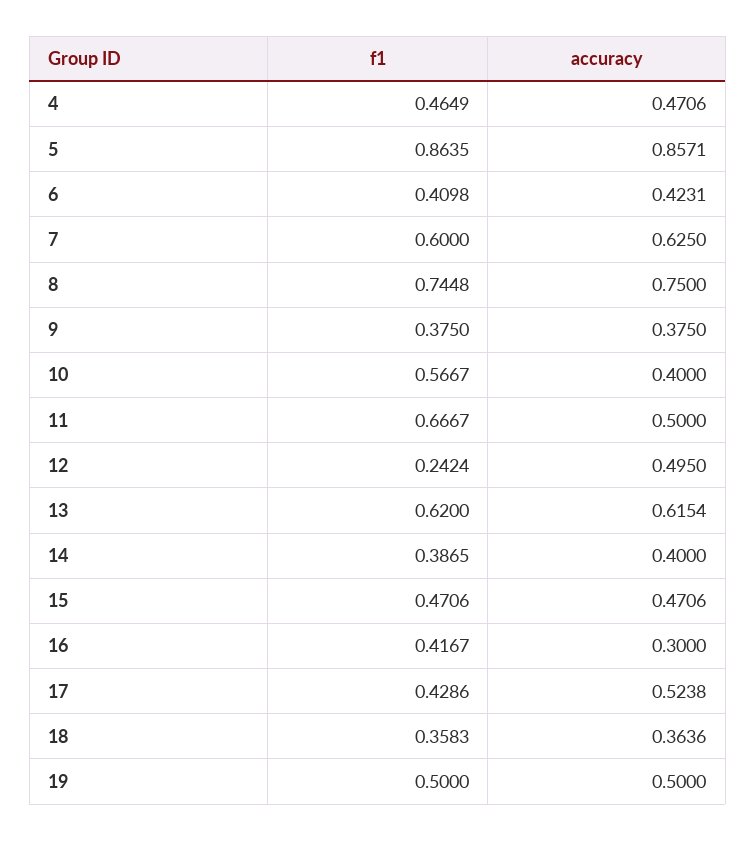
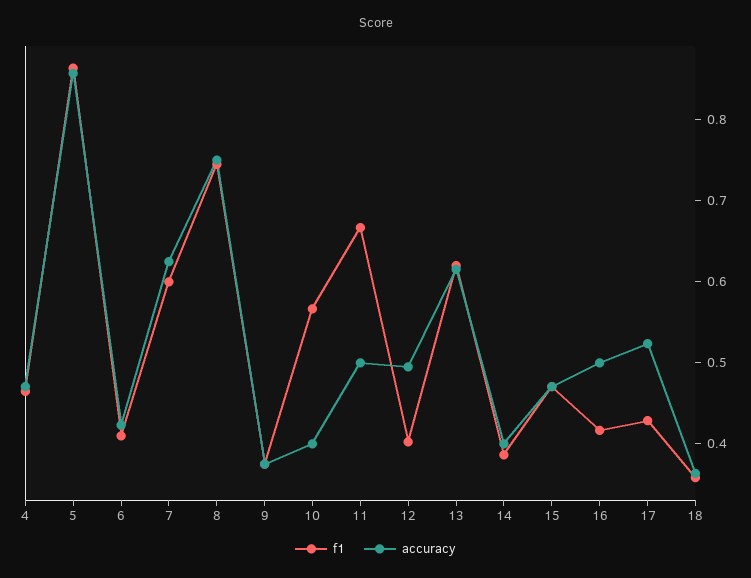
f1, 12: 0.2424 -> 0.4
accuracy, 16: 0.3 -> 0.5
f1, 19: 0.5 -> none
accuracy, 19: 0.5 -> none

